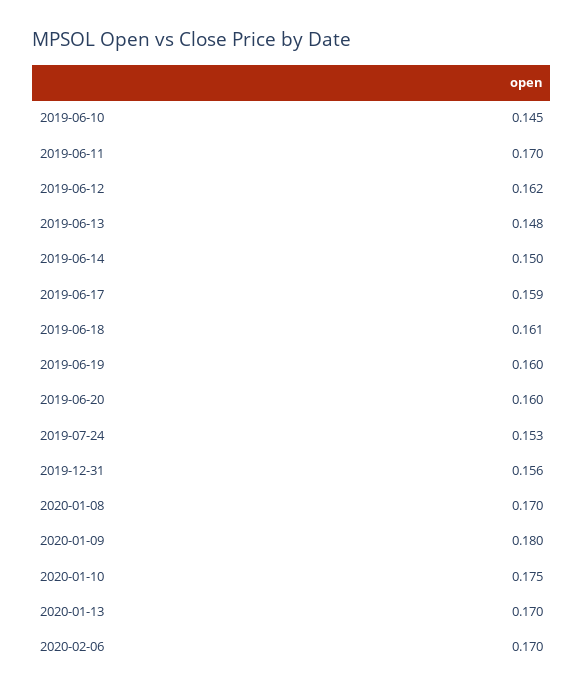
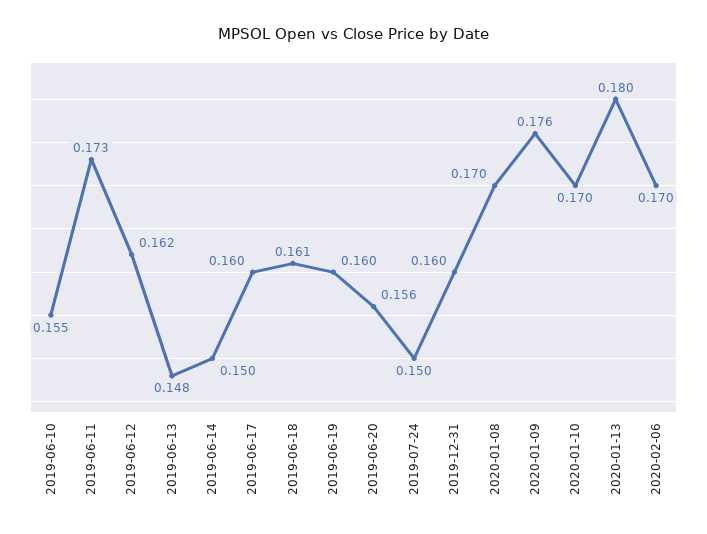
2019-06-10: 0.145 -> 0.155
2019-06-11: 0.17 -> 0.173
2019-06-17: 0.159 -> 0.16
2019-06-20: 0.16 -> 0.156
2019-07-24: 0.153 -> 0.15
2019-12-31: 0.156 -> 0.16
2020-01-09: 0.18 -> 0.176
2020-01-10: 0.175 -> 0.17
2020-01-13: 0.17 -> 0.18

